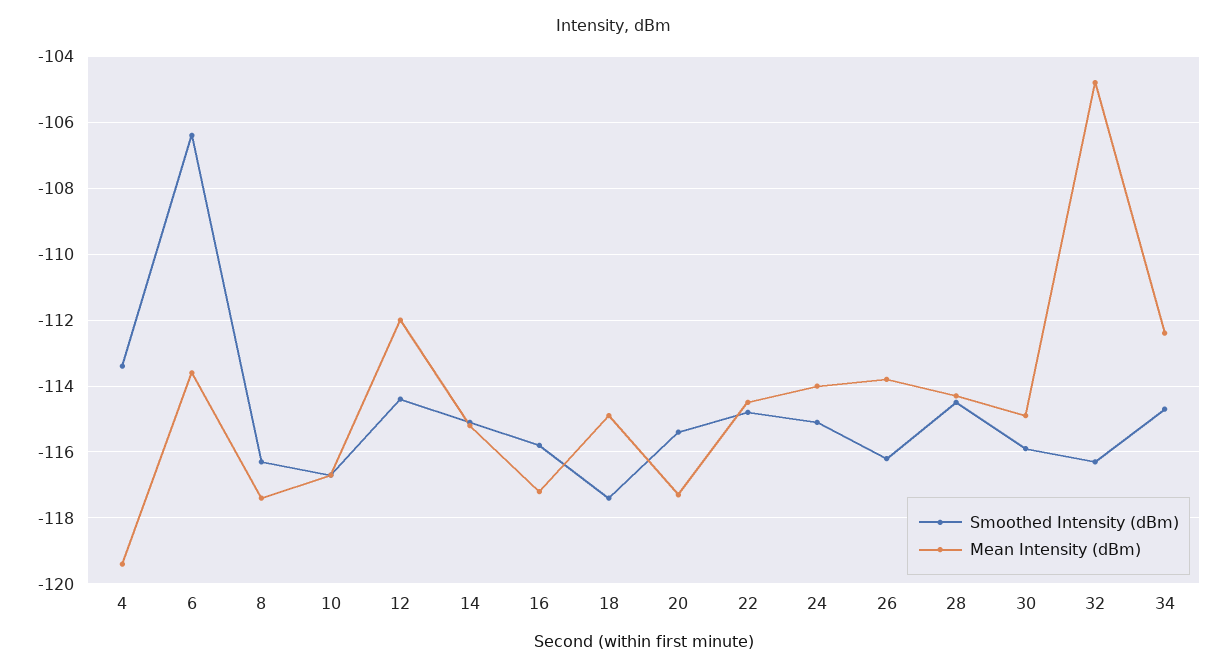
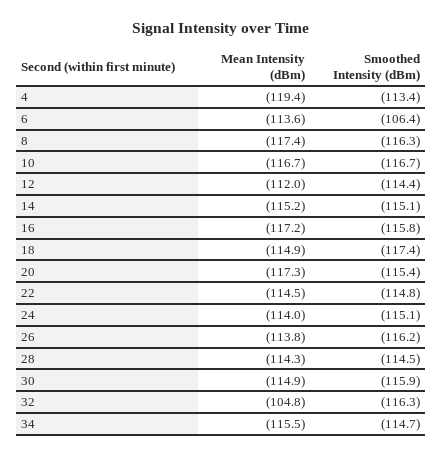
Mean Intensity (dBm), 34: -112.5 -> -115.5

